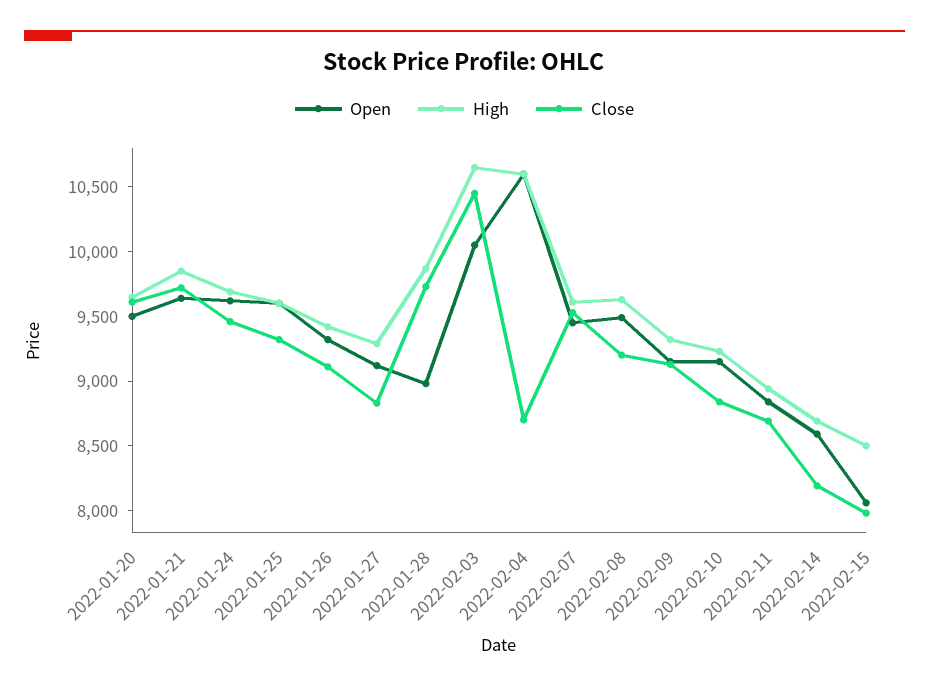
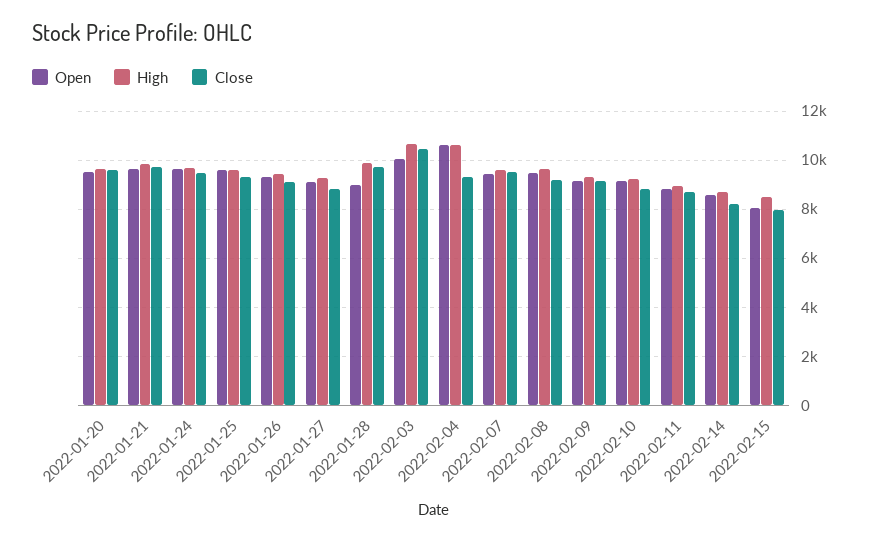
Close, 2022-02-04: 8700 -> 9250

